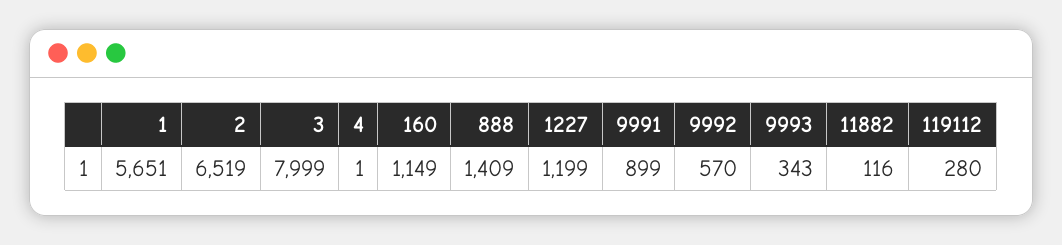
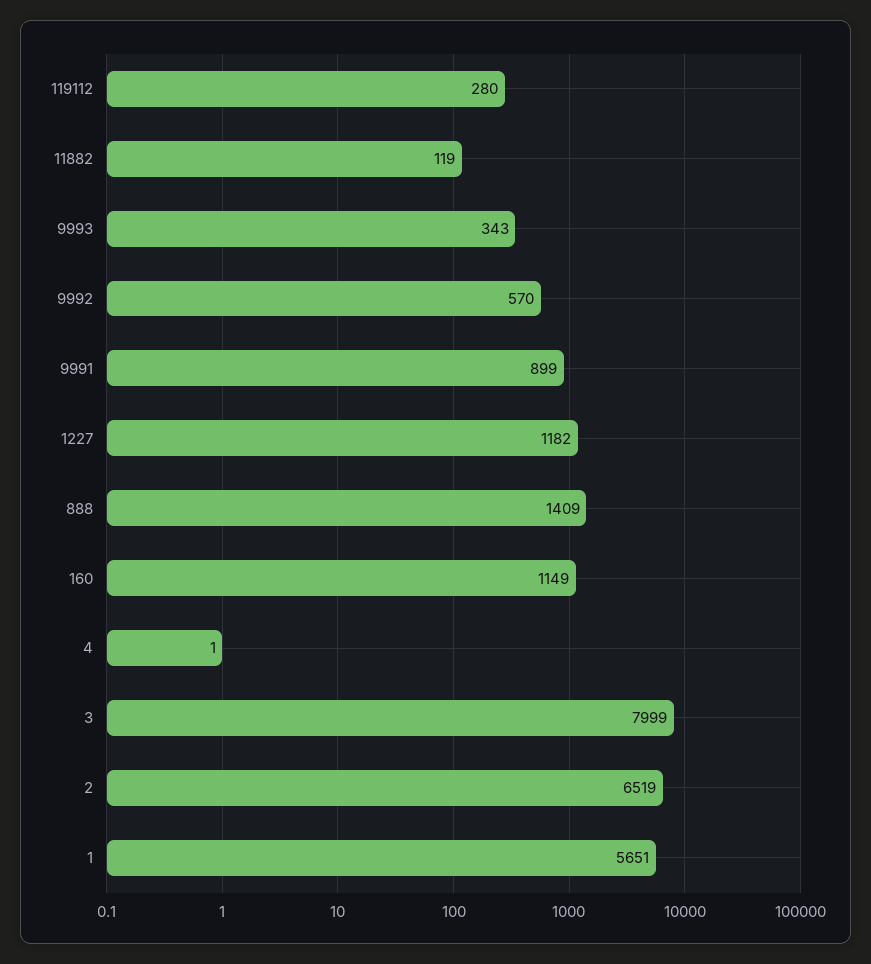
1227: 1199 -> 1182
11882: 116 -> 119

